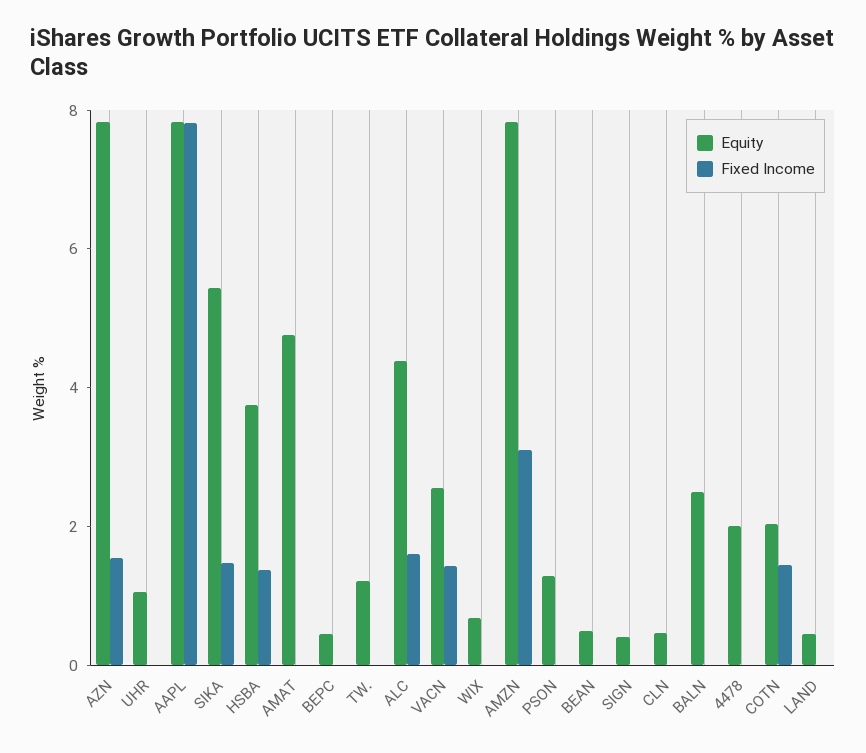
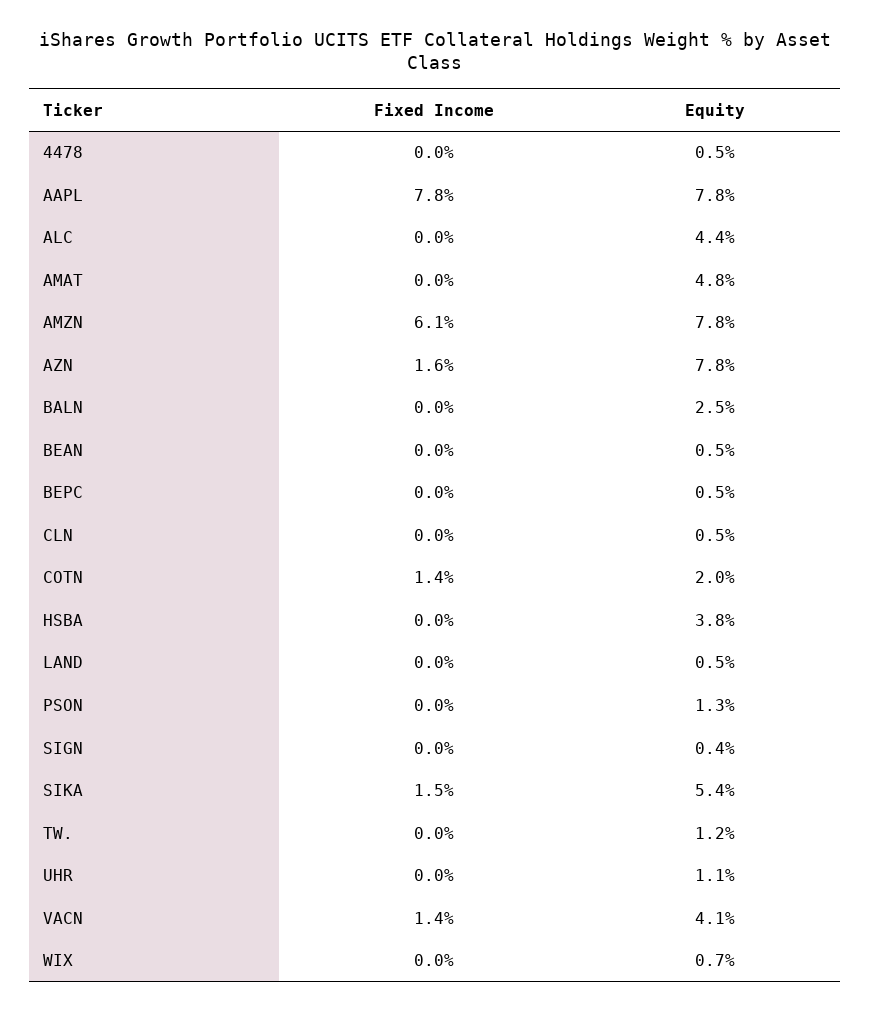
Fixed Income, HSBA: 1.5 -> 0
Fixed Income, ALC: 1.5 -> 0
Equity, VACN: 2.5 -> 4.1
Fixed Income, AMZN: 3 -> 6.1
Equity, 4478: 2 -> 0.5

